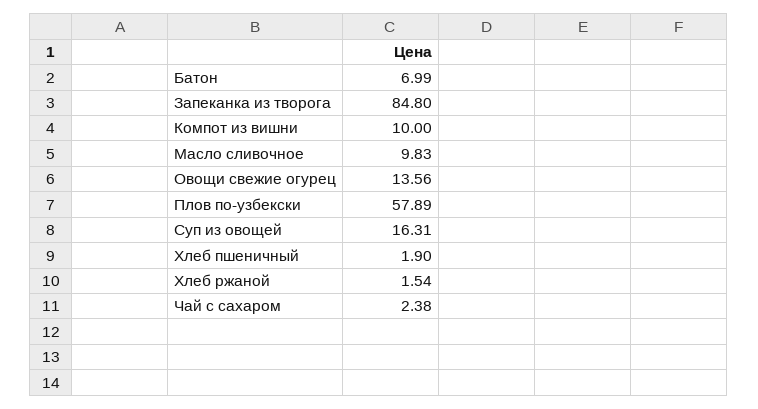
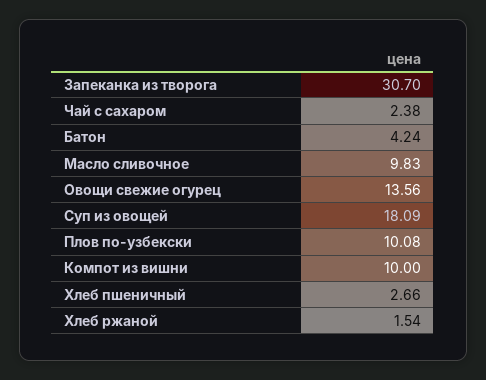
Батон: 6.99 -> 4.24
Запеканка из творога: 84.8 -> 30.7
Плов по-узбекски: 57.89 -> 10.08
Суп из овощей: 16.31 -> 18.09
Хлеб пшеничный: 1.9 -> 2.66

